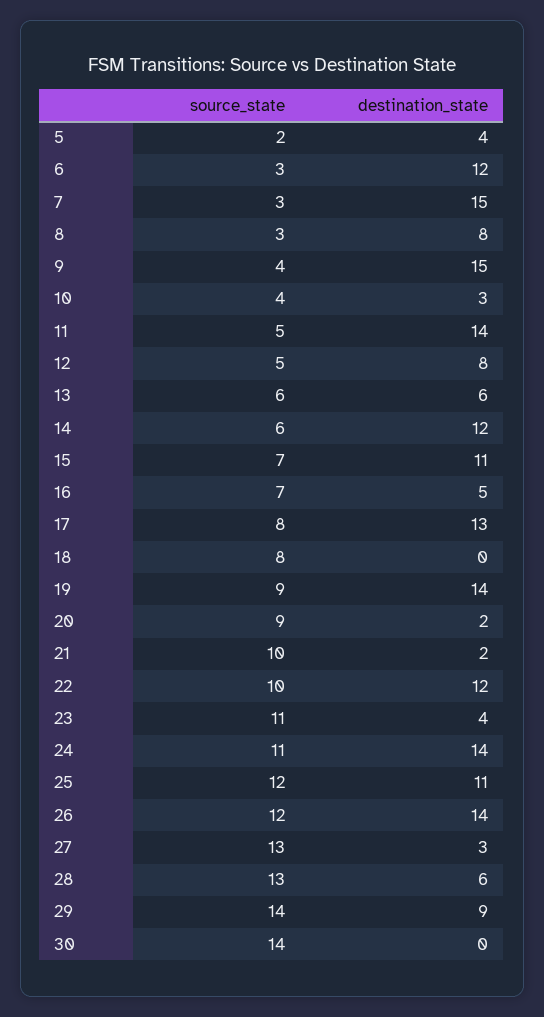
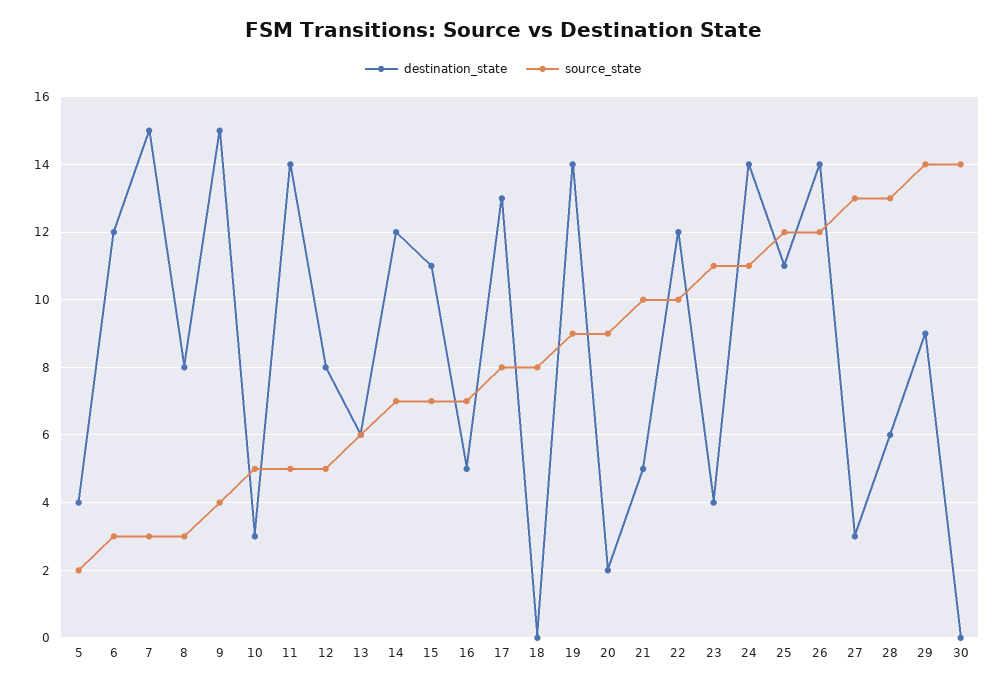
source_state, 10: 4 -> 5
source_state, 14: 6 -> 7
destination_state, 21: 2 -> 5

